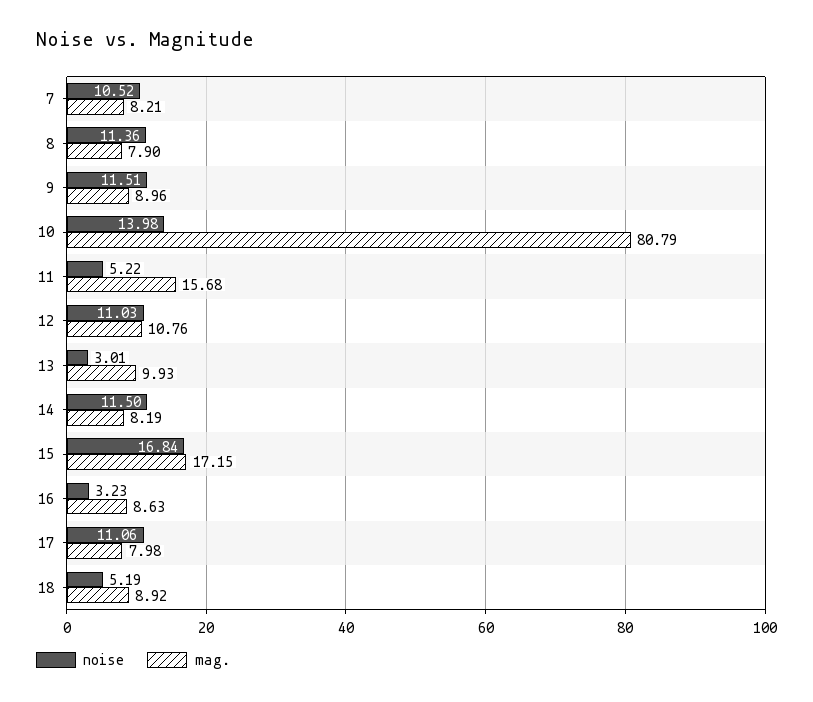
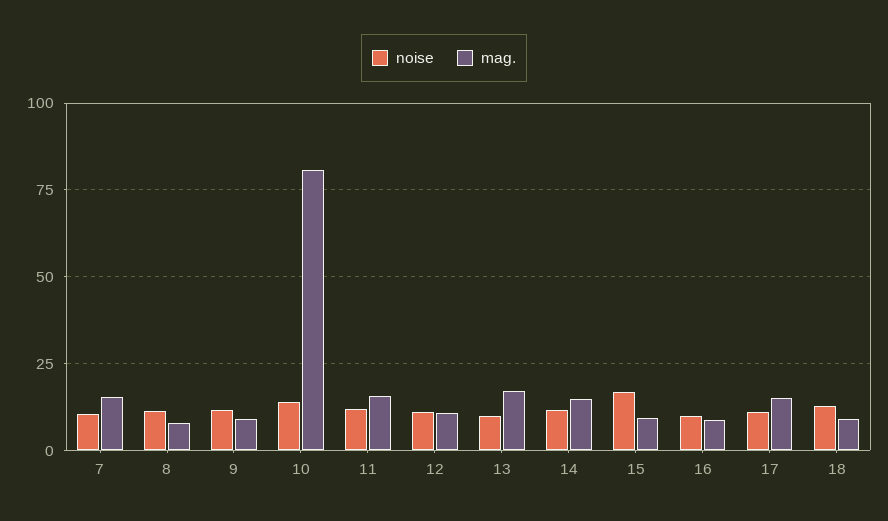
mag., 7: 8.21 -> 15
noise, 11: 5.22 -> 12.5
noise, 13: 3.01 -> 10
mag., 13: 9.93 -> 17.5
mag., 14: 8.19 -> 15
mag., 15: 17.15 -> 10
noise, 16: 3.23 -> 10
mag., 17: 7.98 -> 15
noise, 18: 5.19 -> 12.5

